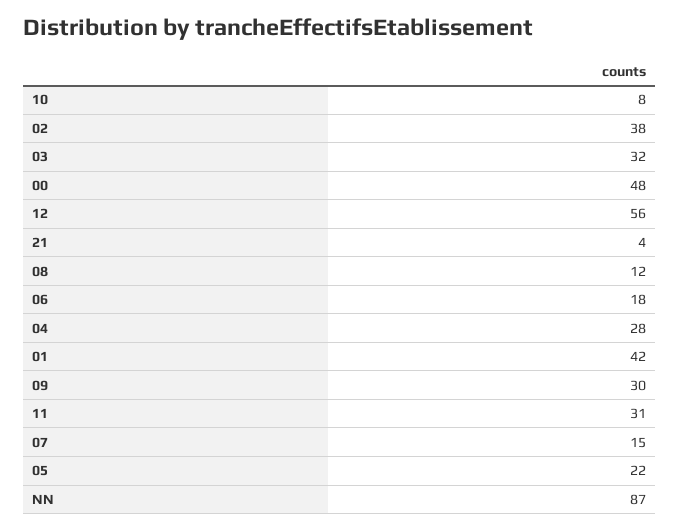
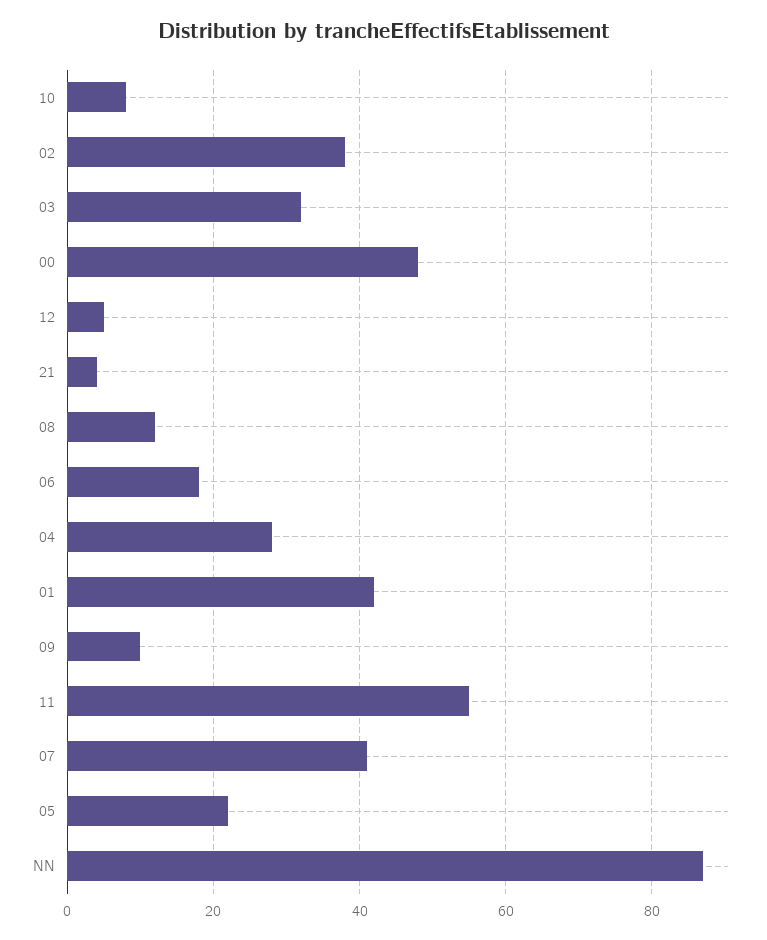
12: 56 -> 5
09: 30 -> 10
11: 31 -> 55
07: 15 -> 40

